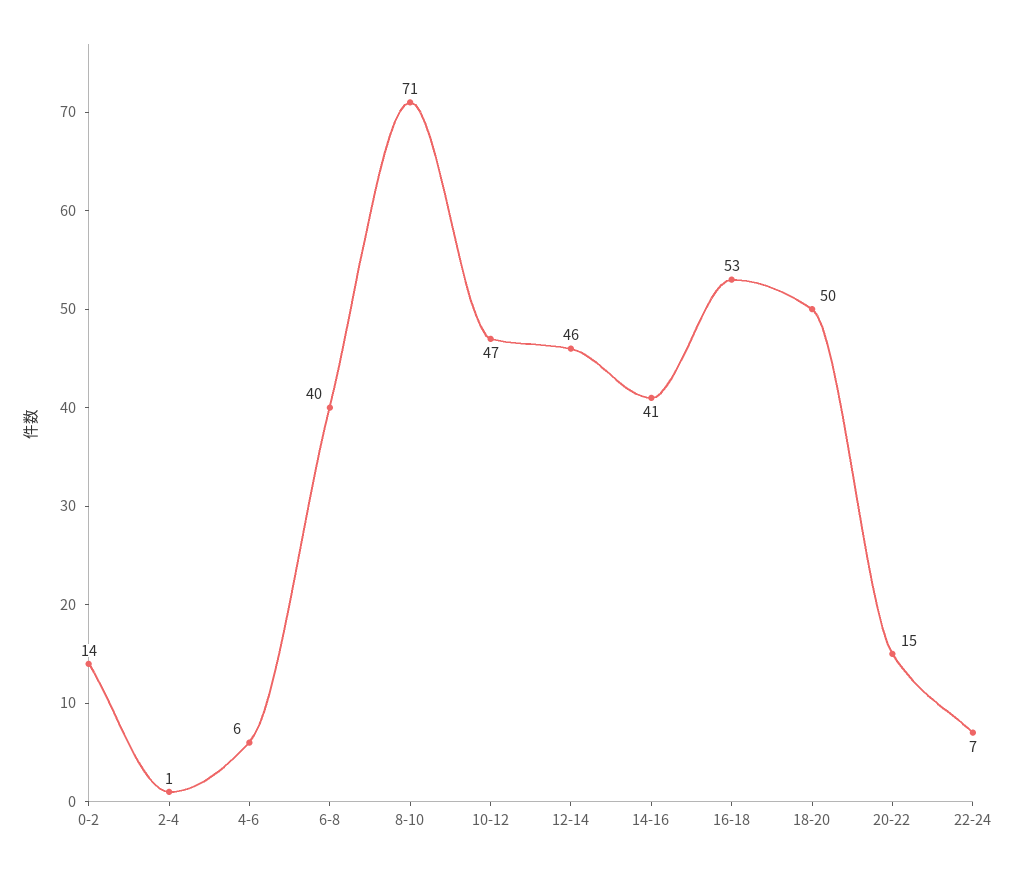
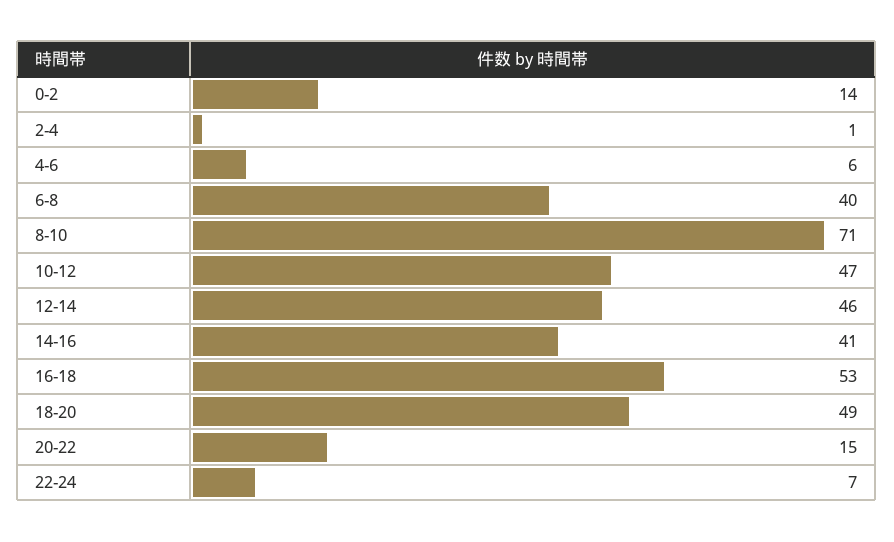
18-20: 50 -> 49

